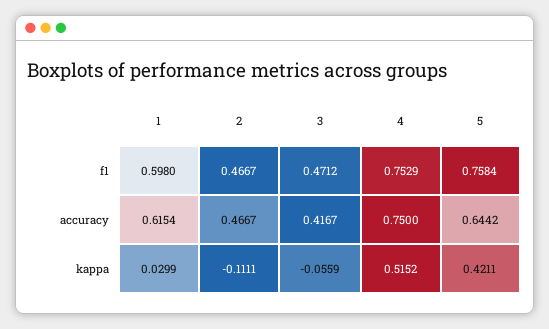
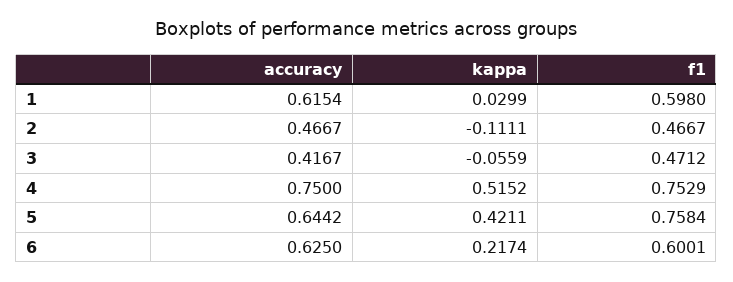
6, accuracy: none -> 0.625
6, kappa: none -> 0.2174
6, f1: none -> 0.6001

